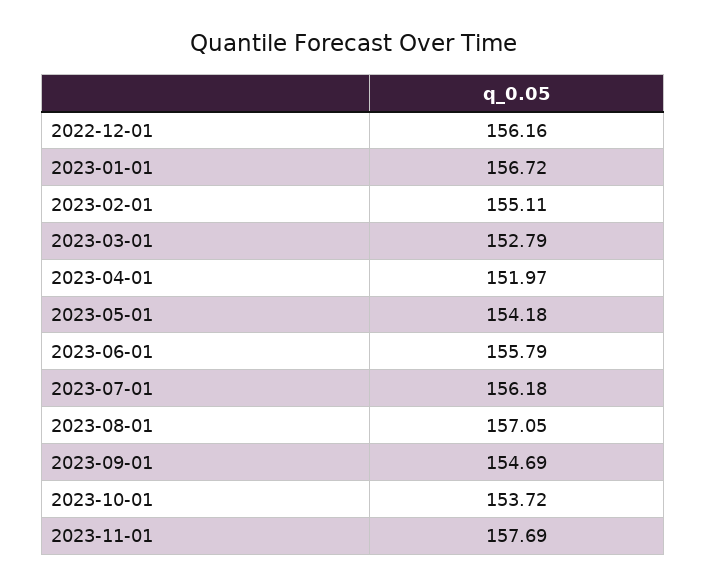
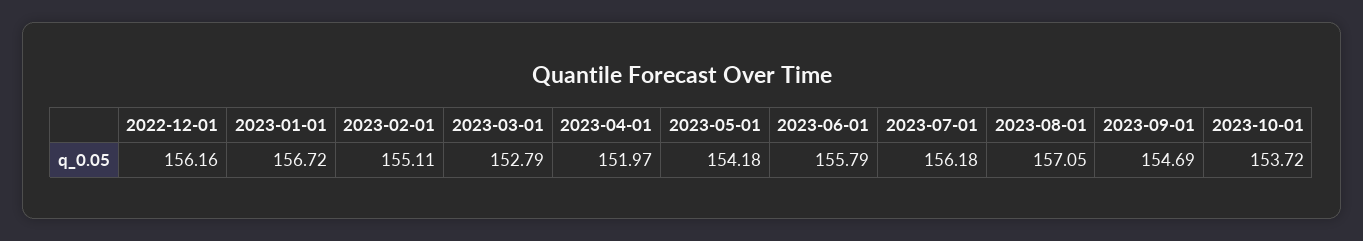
2023-11-01: 157.69 -> none

